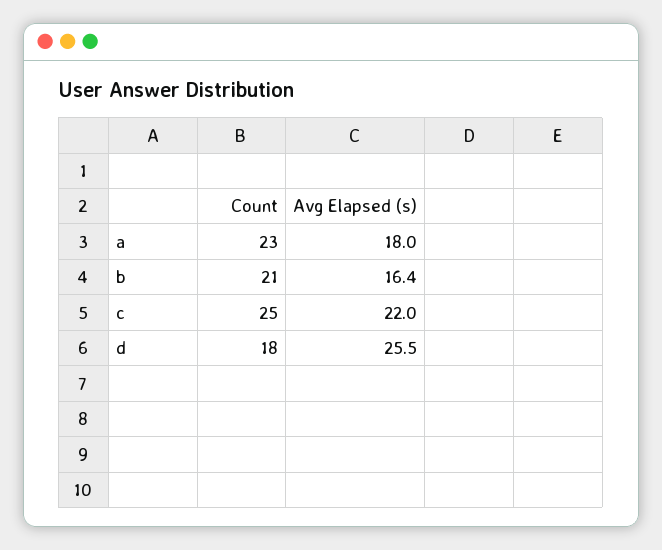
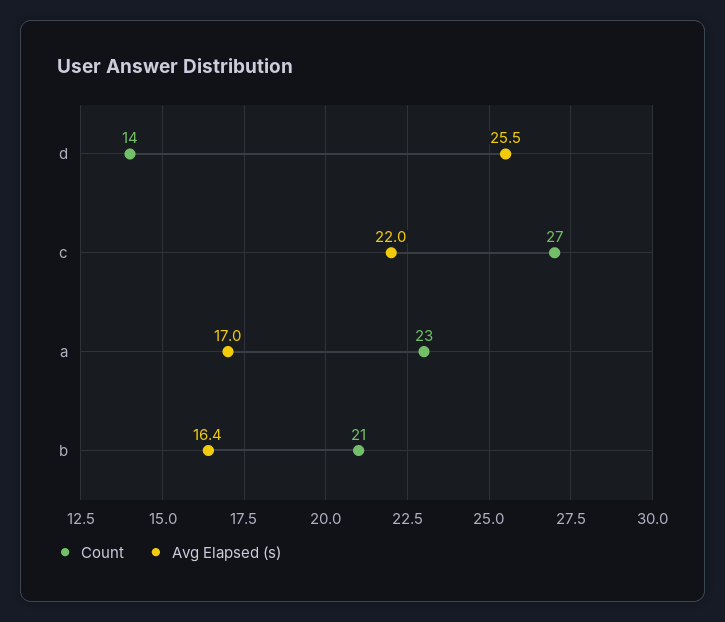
Avg Elapsed (s), a: 18 -> 17
Count, c: 25 -> 27
Count, d: 18 -> 14

